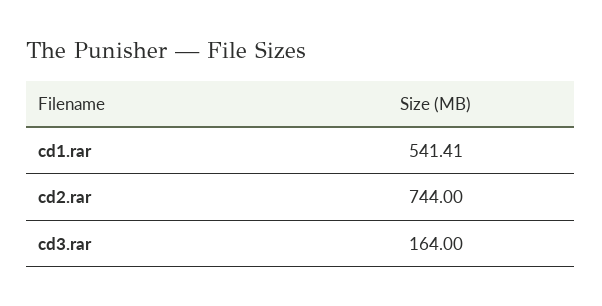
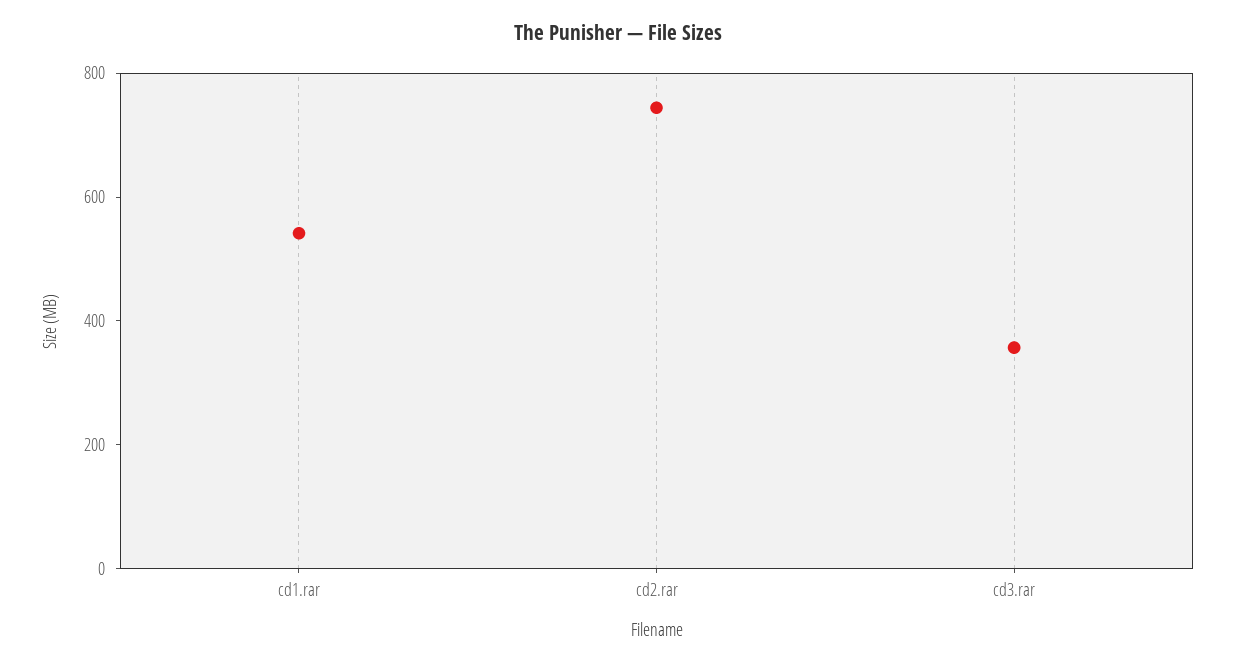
cd3.rar: 164 -> 350

